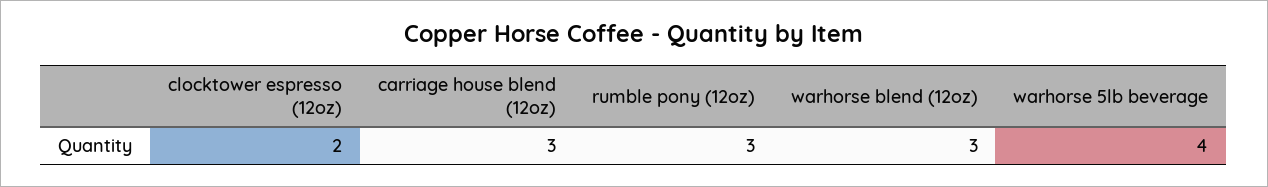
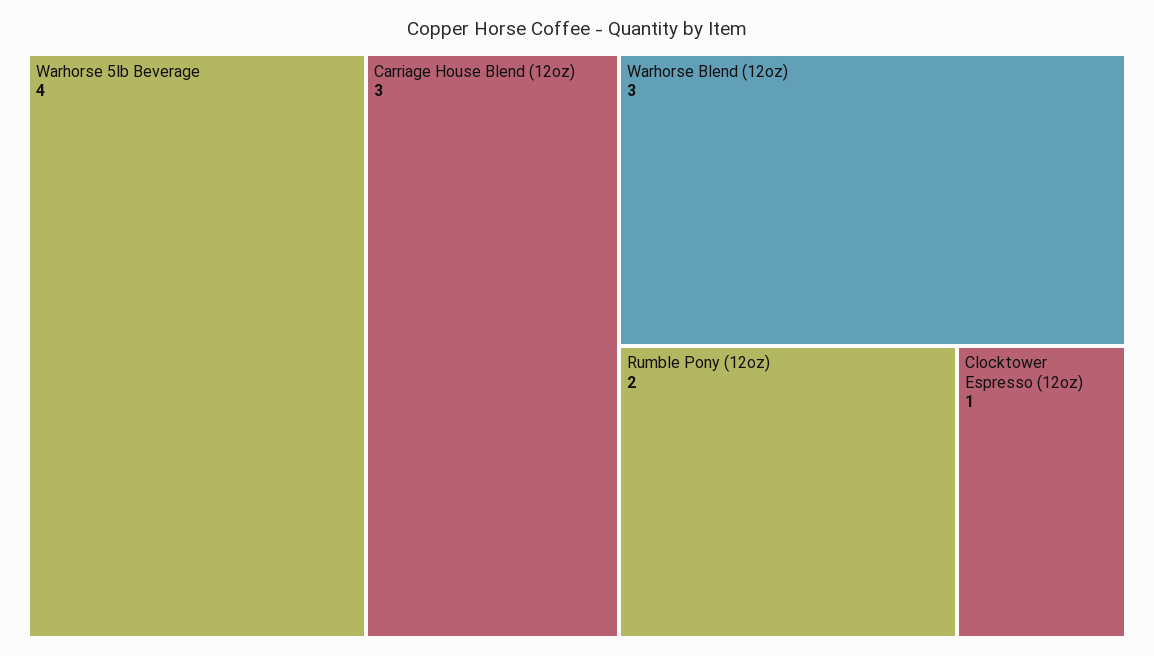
clocktower espresso (12oz): 2 -> 1
rumble pony (12oz): 3 -> 2

